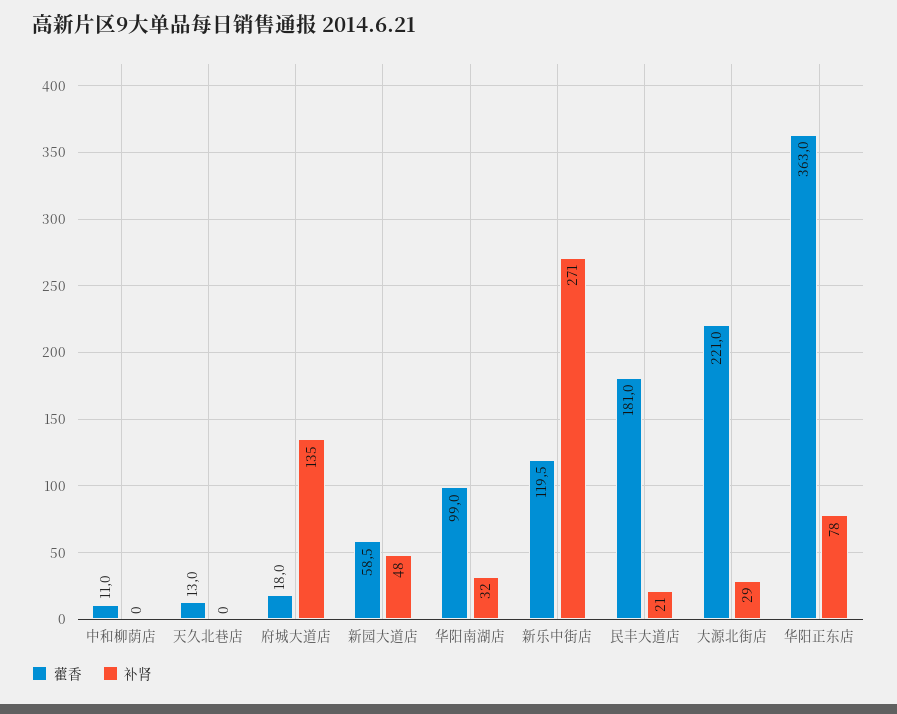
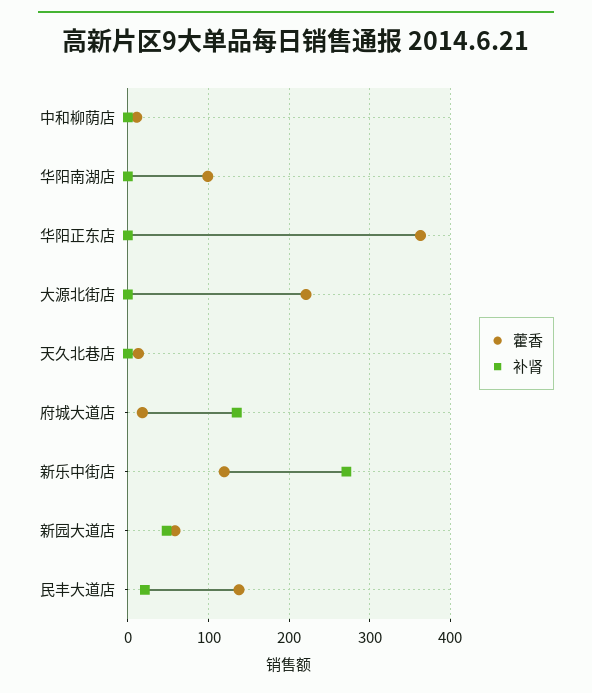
补肾, 华阳南湖店: 32 -> 0
藿香, 民丰大道店: 181 -> 140
补肾, 大源北街店: 29 -> 0
补肾, 华阳正东店: 78 -> 0

